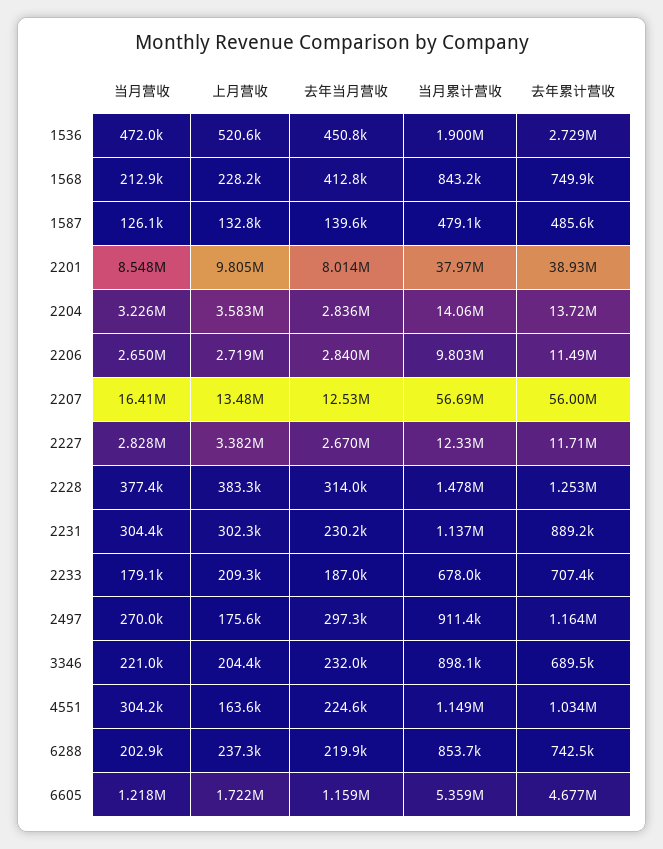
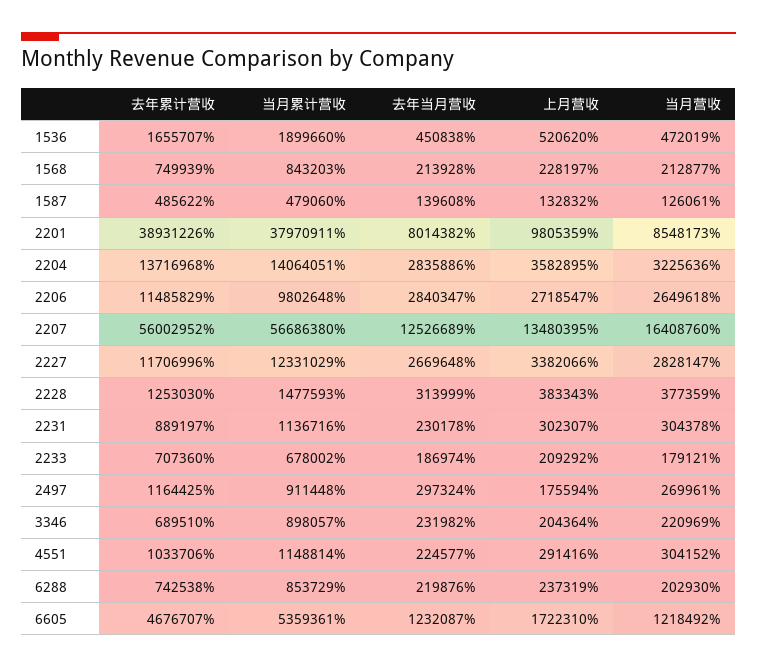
去年累计营收, 1536: 2729000 -> 1655707
去年当月营收, 1568: 412800 -> 213928
上月营收, 4551: 163600 -> 291416
去年当月营收, 6605: 1159000 -> 1232087

